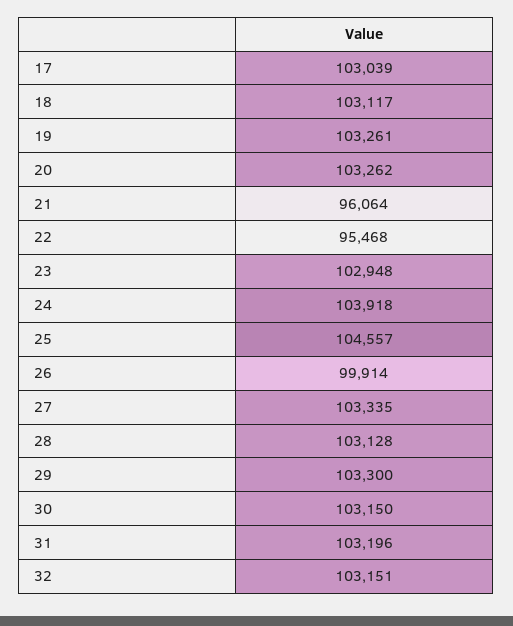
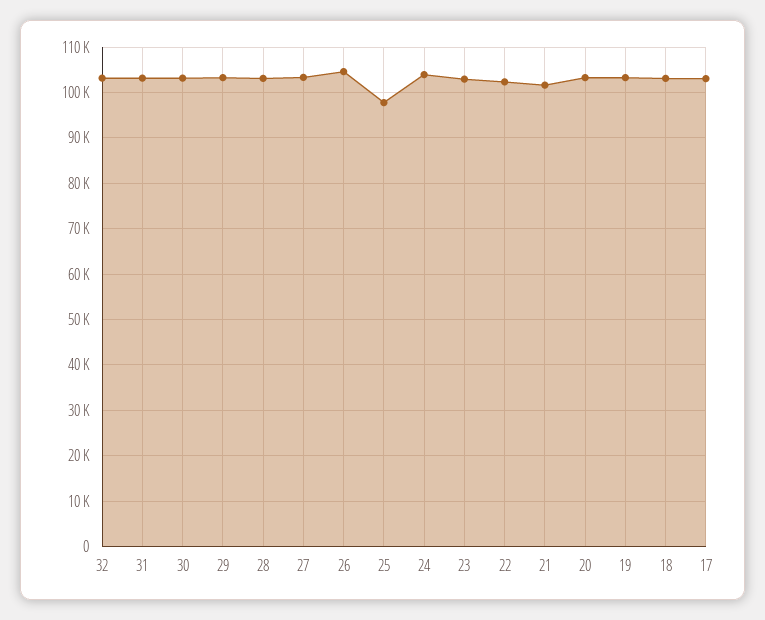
21: 96064 -> 102000
22: 95468 -> 102000
25: 104557 -> 98000
26: 99914 -> 104000

